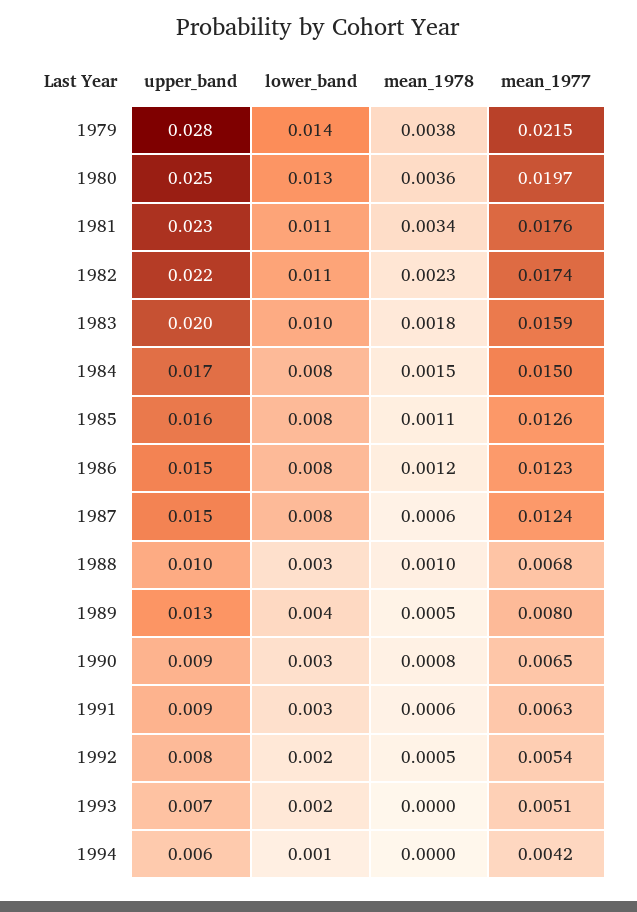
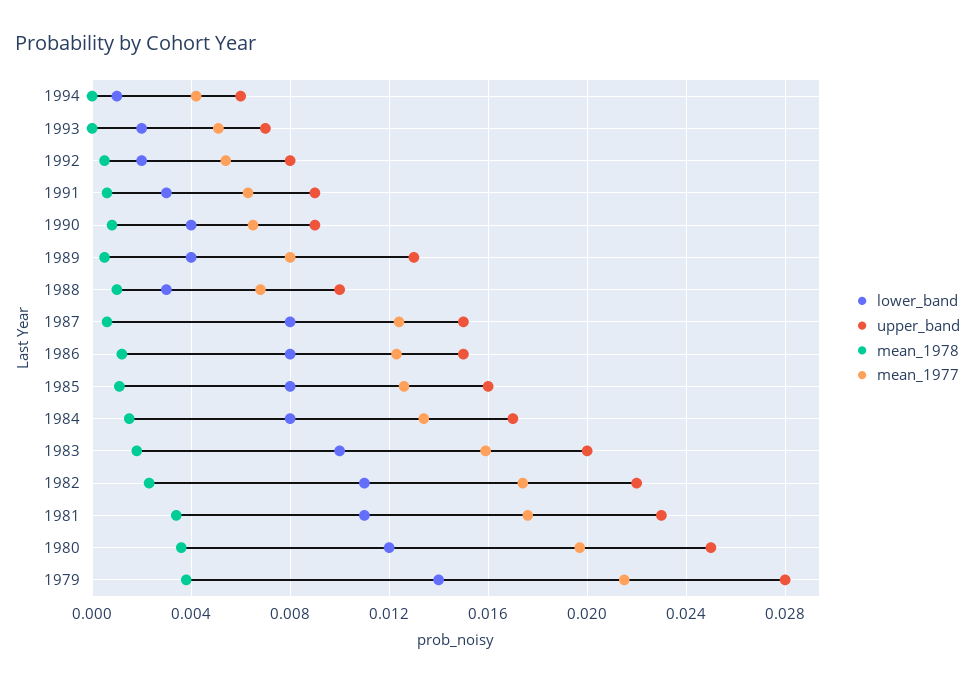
lower_band, 1980: 0.013 -> 0.012
mean_1977, 1984: 0.015 -> 0.0135
lower_band, 1990: 0.003 -> 0.004

